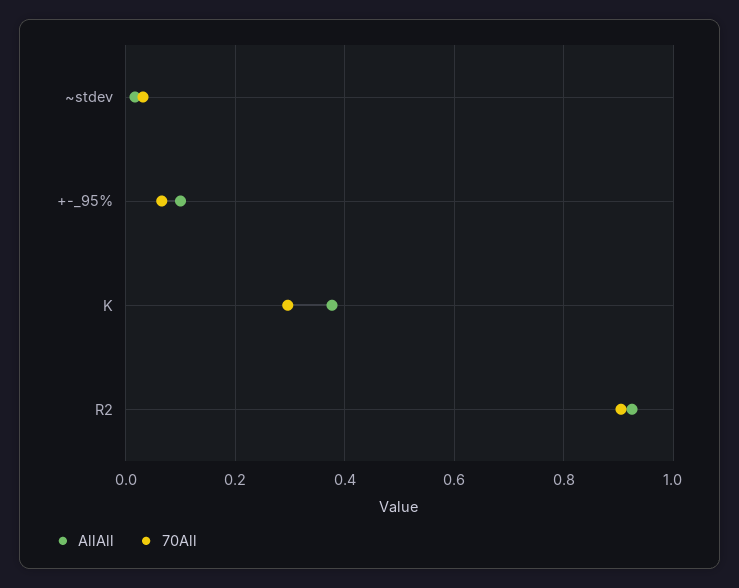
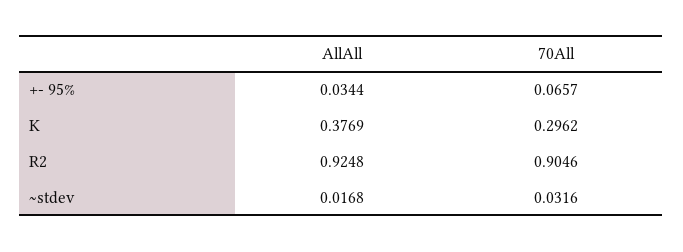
AllAll, +-_95%: 0.1 -> 0.0344

